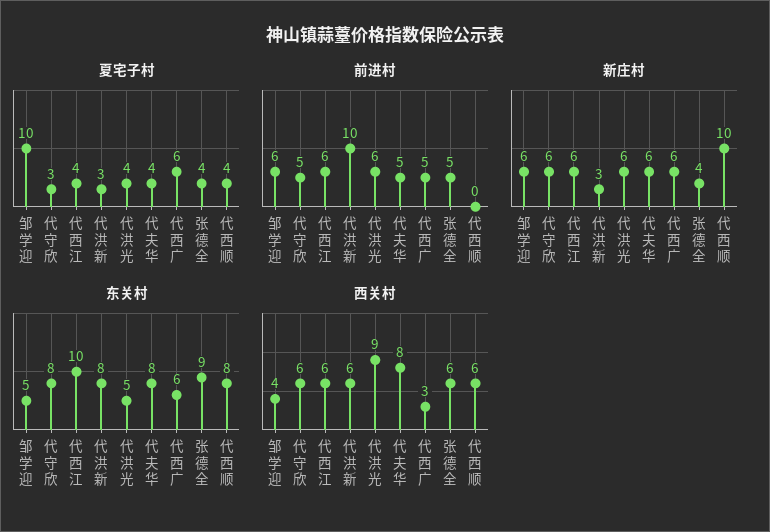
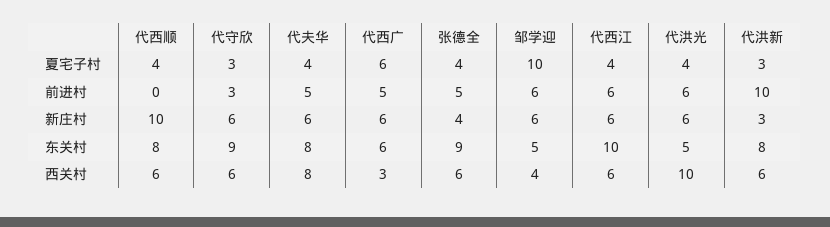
前进村, 代守欣: 5 -> 3
东关村, 代守欣: 8 -> 9
西关村, 代洪光: 9 -> 10

